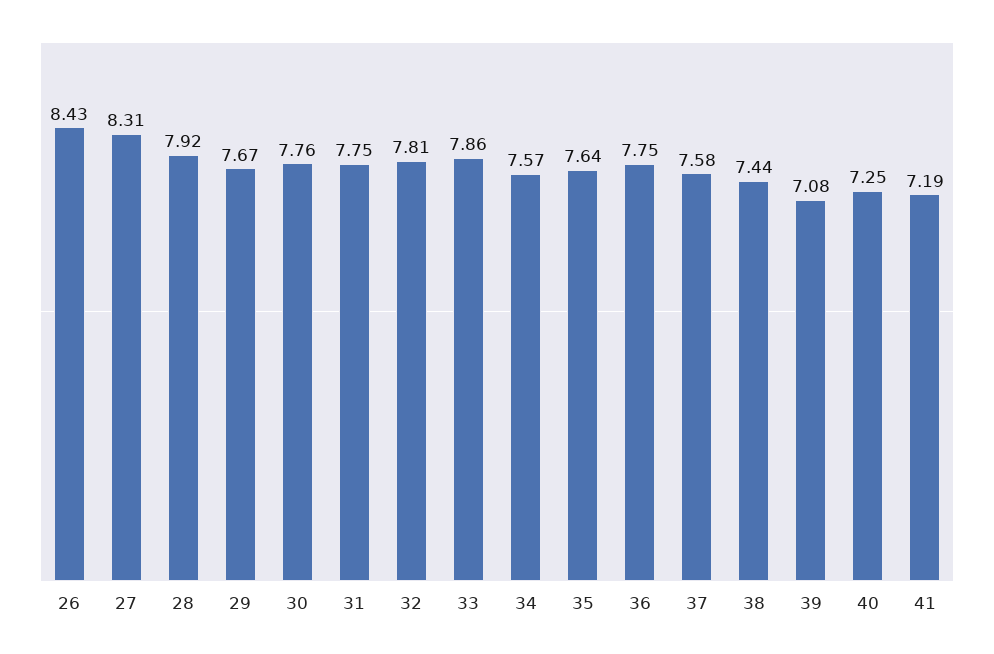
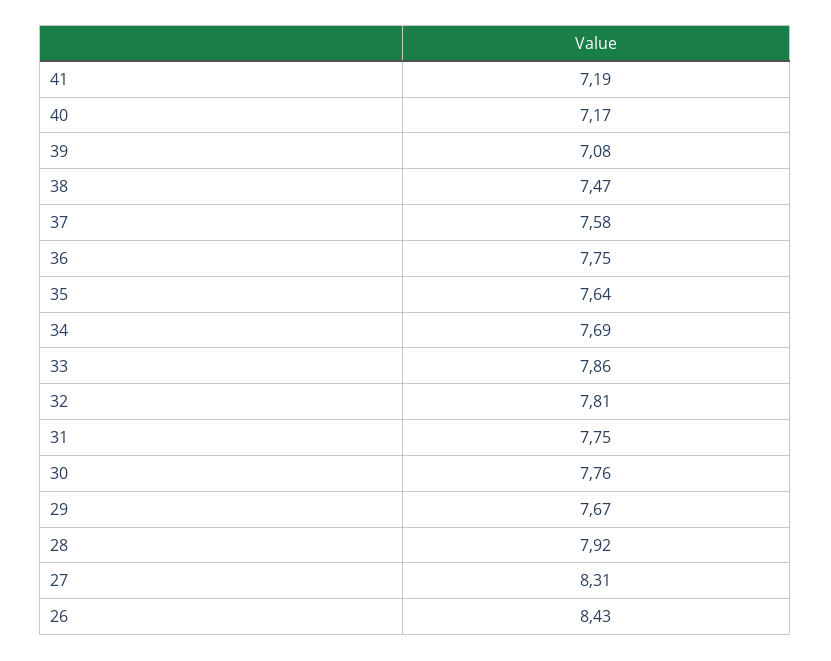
34: 7.57 -> 7.69
38: 7.44 -> 7.47
40: 7.25 -> 7.17

